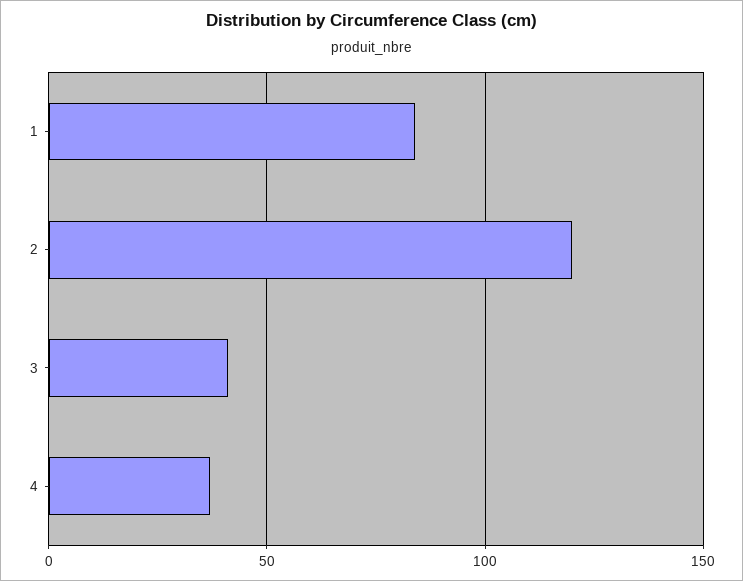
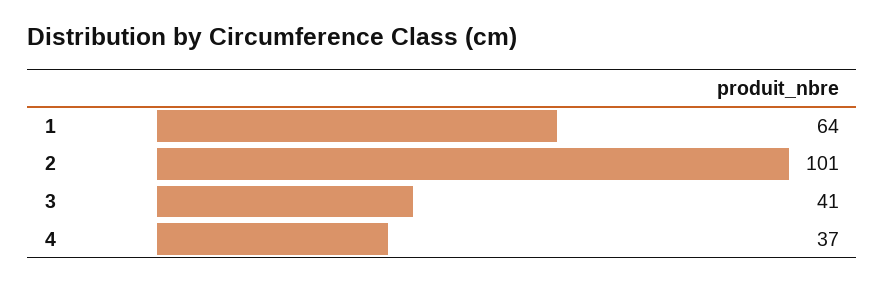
1: 85 -> 64
2: 120 -> 101

